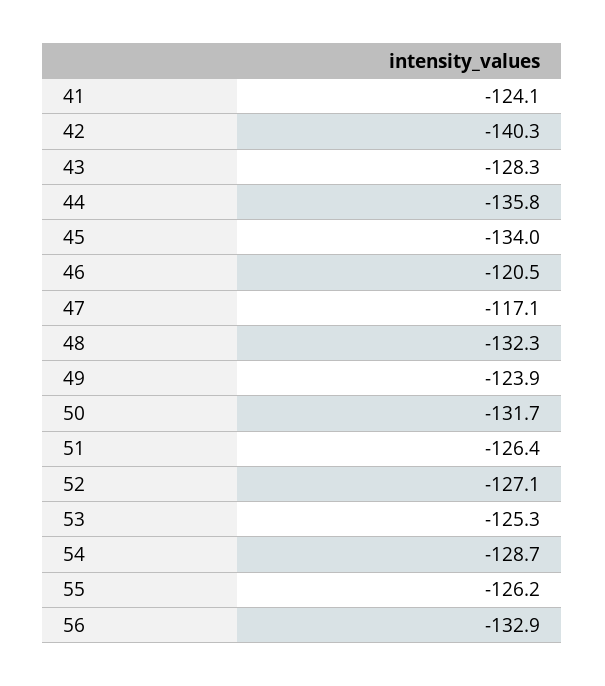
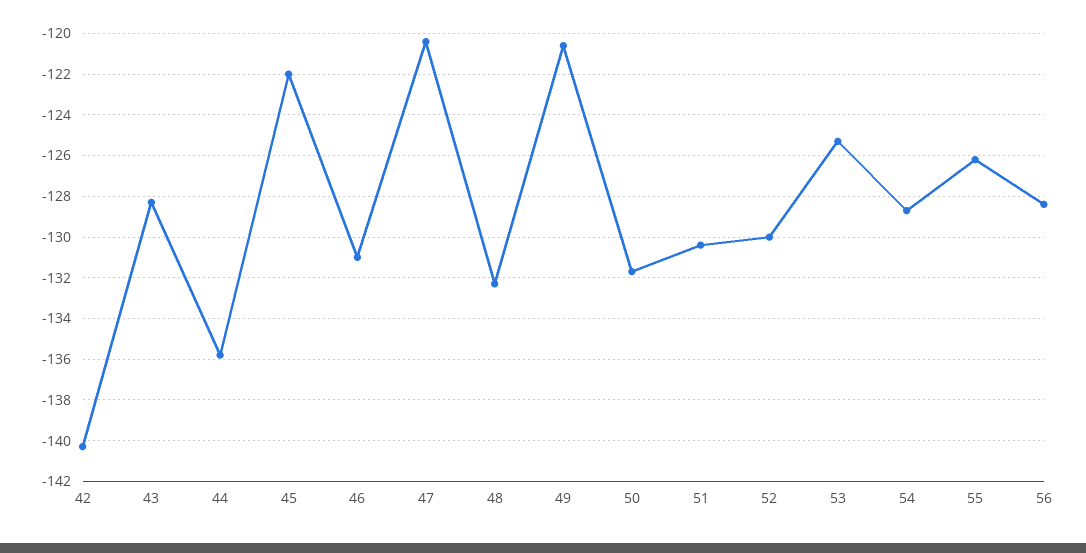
41: -124.1 -> none
45: -134 -> -122
46: -120.5 -> -131
47: -117.1 -> -120.5
49: -123.9 -> -120.5
51: -126.4 -> -130.5
52: -127.1 -> -130
56: -132.9 -> -128.5

